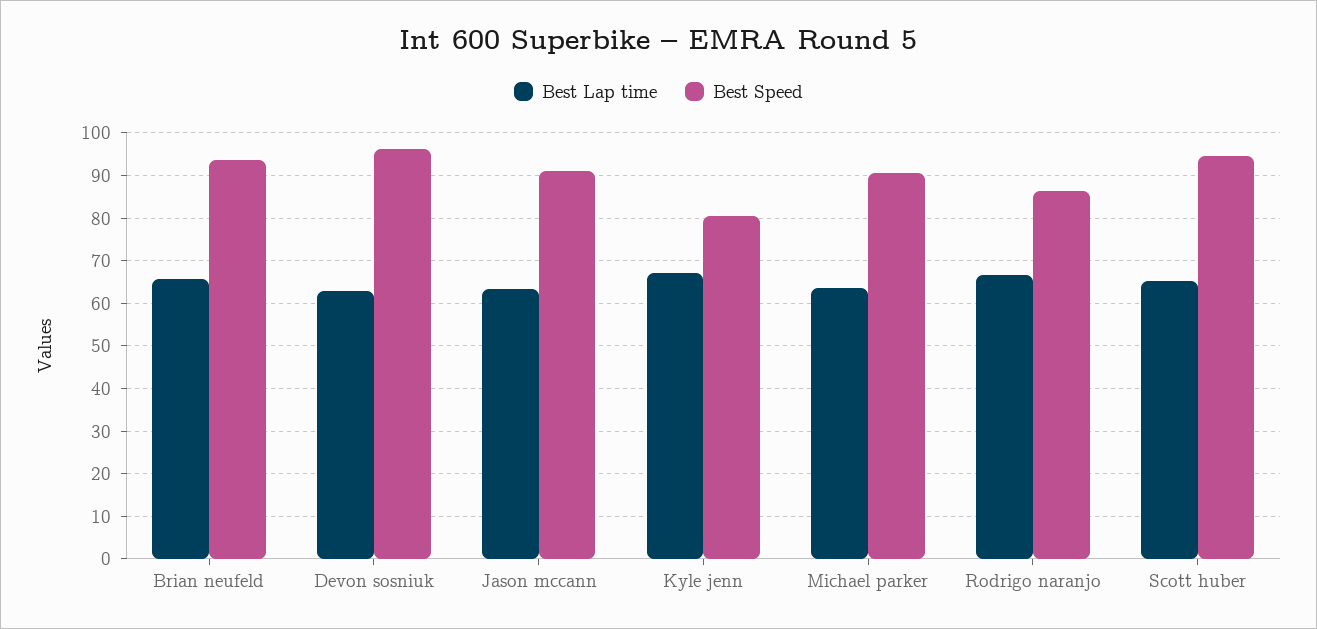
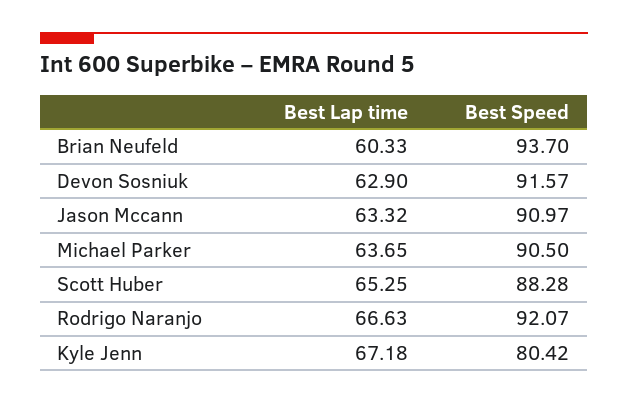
Best Lap time, Brian neufeld: 66 -> 60.33
Best Speed, Devon sosniuk: 96 -> 91.57
Best Speed, Rodrigo naranjo: 86 -> 92.07
Best Speed, Scott huber: 94 -> 88.28

